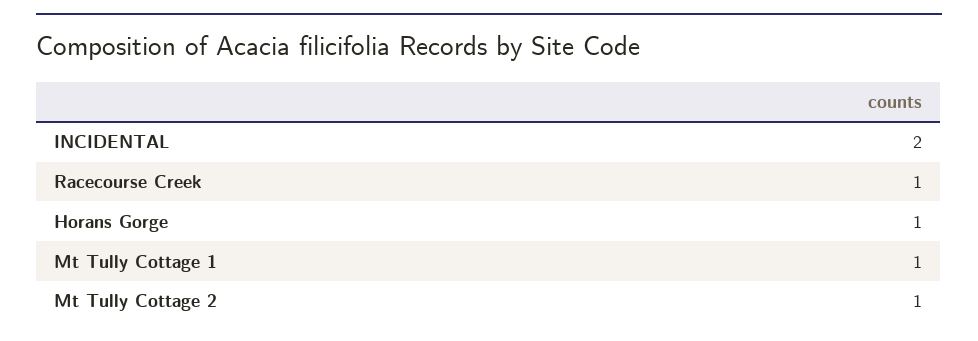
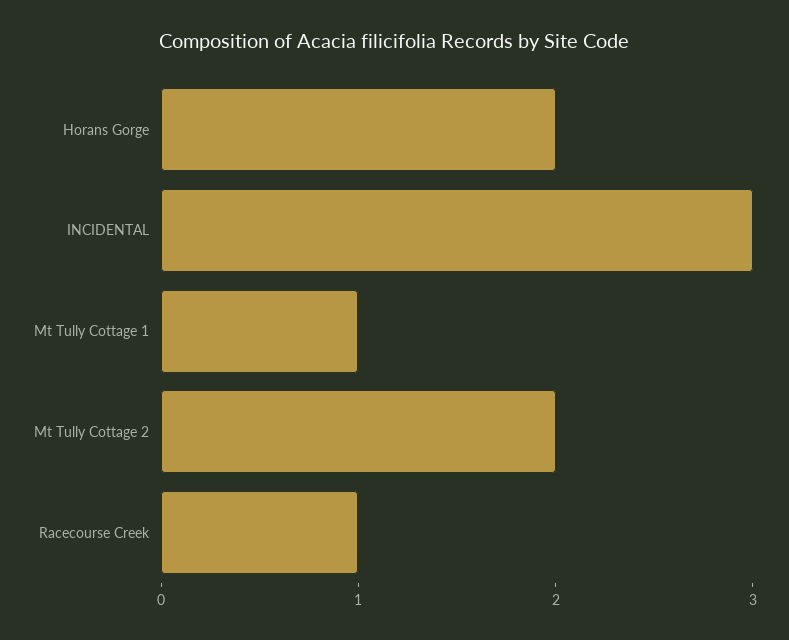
INCIDENTAL: 2 -> 3
Horans Gorge: 1 -> 2
Mt Tully Cottage 2: 1 -> 2

